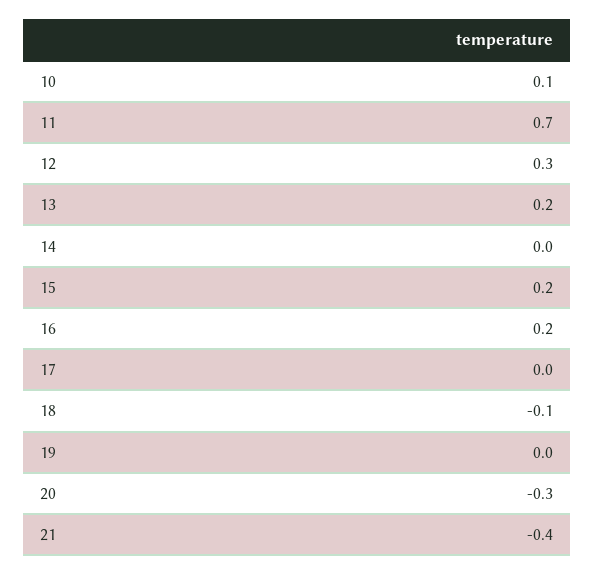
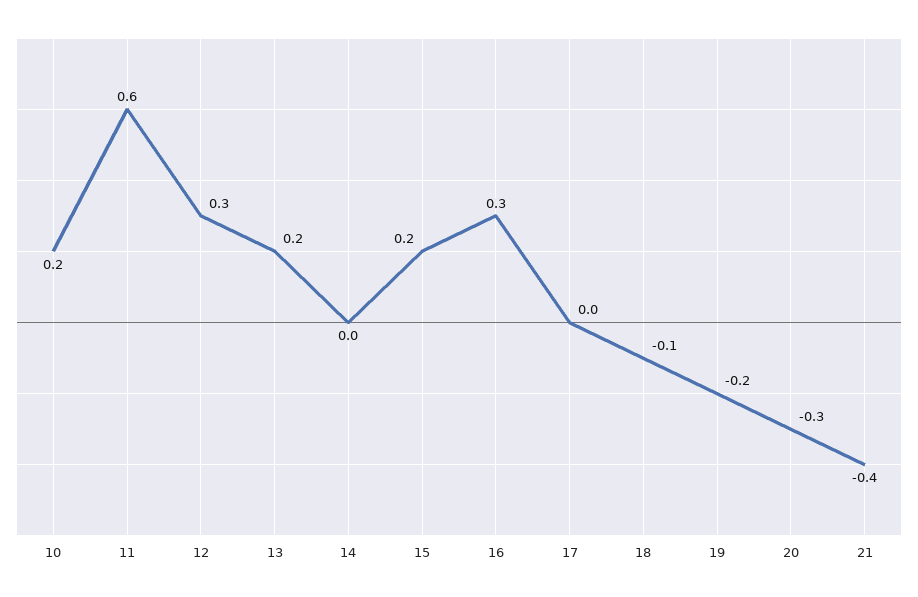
10: 0.1 -> 0.2
11: 0.7 -> 0.6
16: 0.2 -> 0.3
19: 0 -> -0.2

